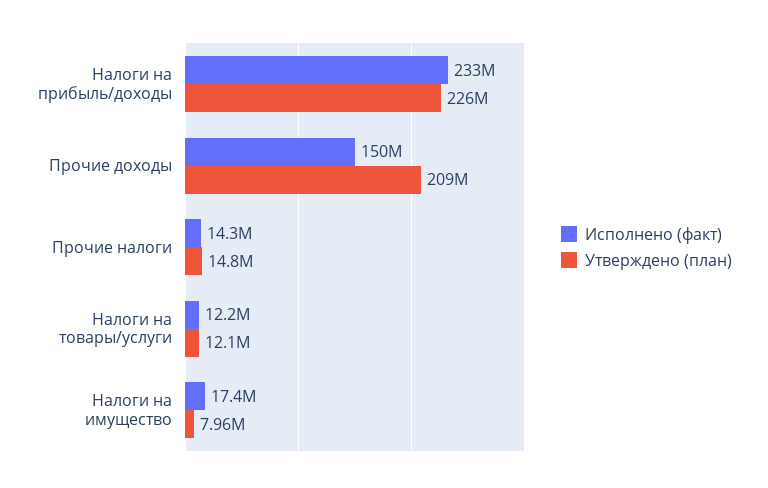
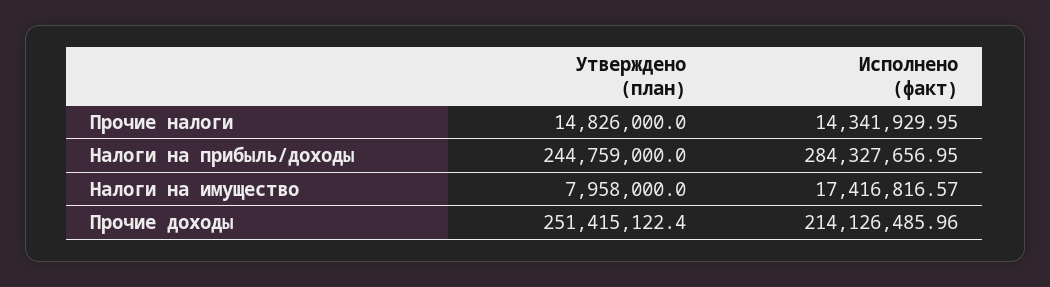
Исполнено (факт), Налоги на прибыль/доходы: 233000000 -> 284327656.95
Утверждено (план), Налоги на прибыль/доходы: 226000000 -> 244759000
Исполнено (факт), Прочие доходы: 150000000 -> 214126485.96
Утверждено (план), Прочие доходы: 209000000 -> 251415122.4
Исполнено (факт), Налоги на товары/услуги: 12200000 -> none
Утверждено (план), Налоги на товары/услуги: 12100000 -> none

